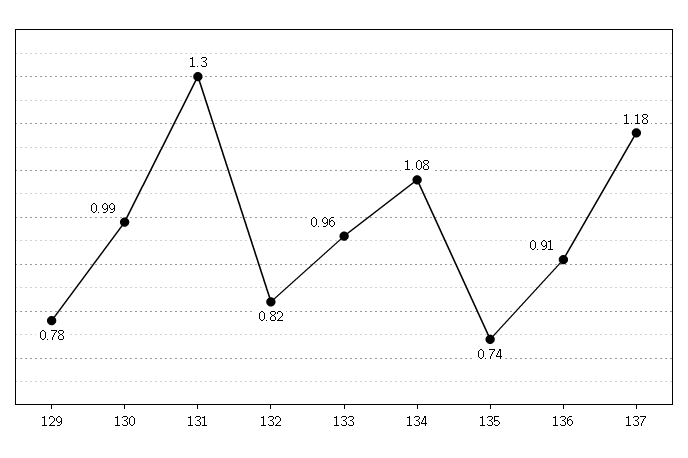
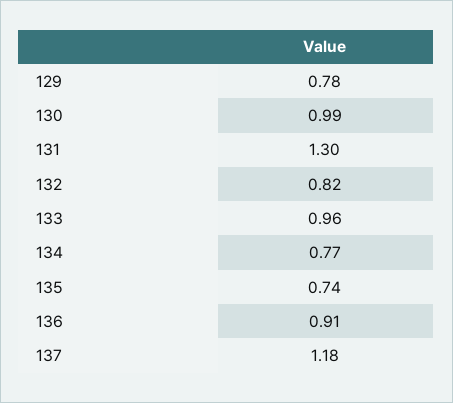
134: 1.08 -> 0.77

